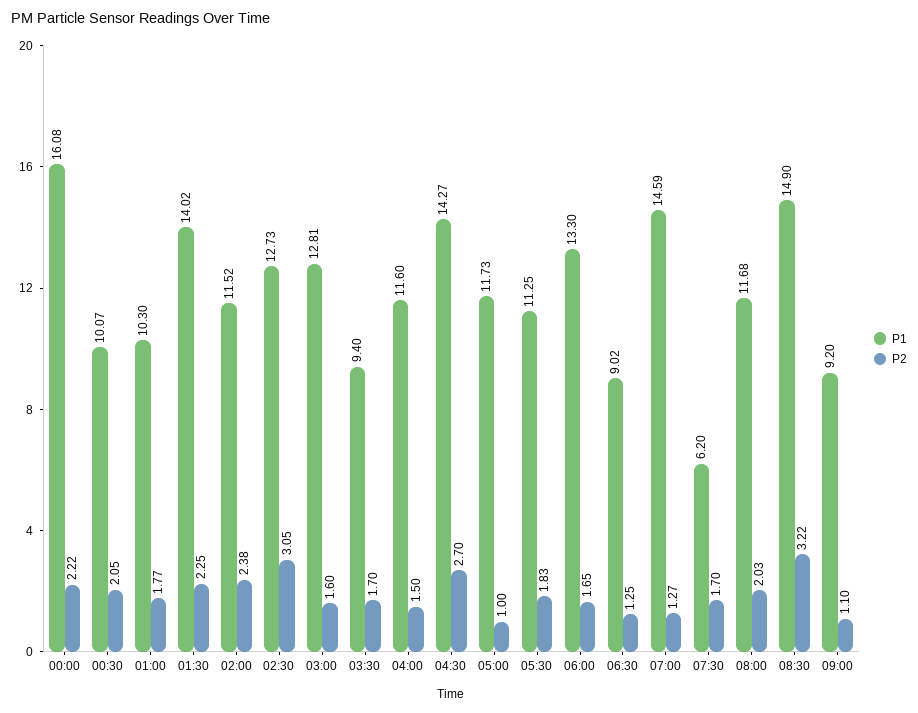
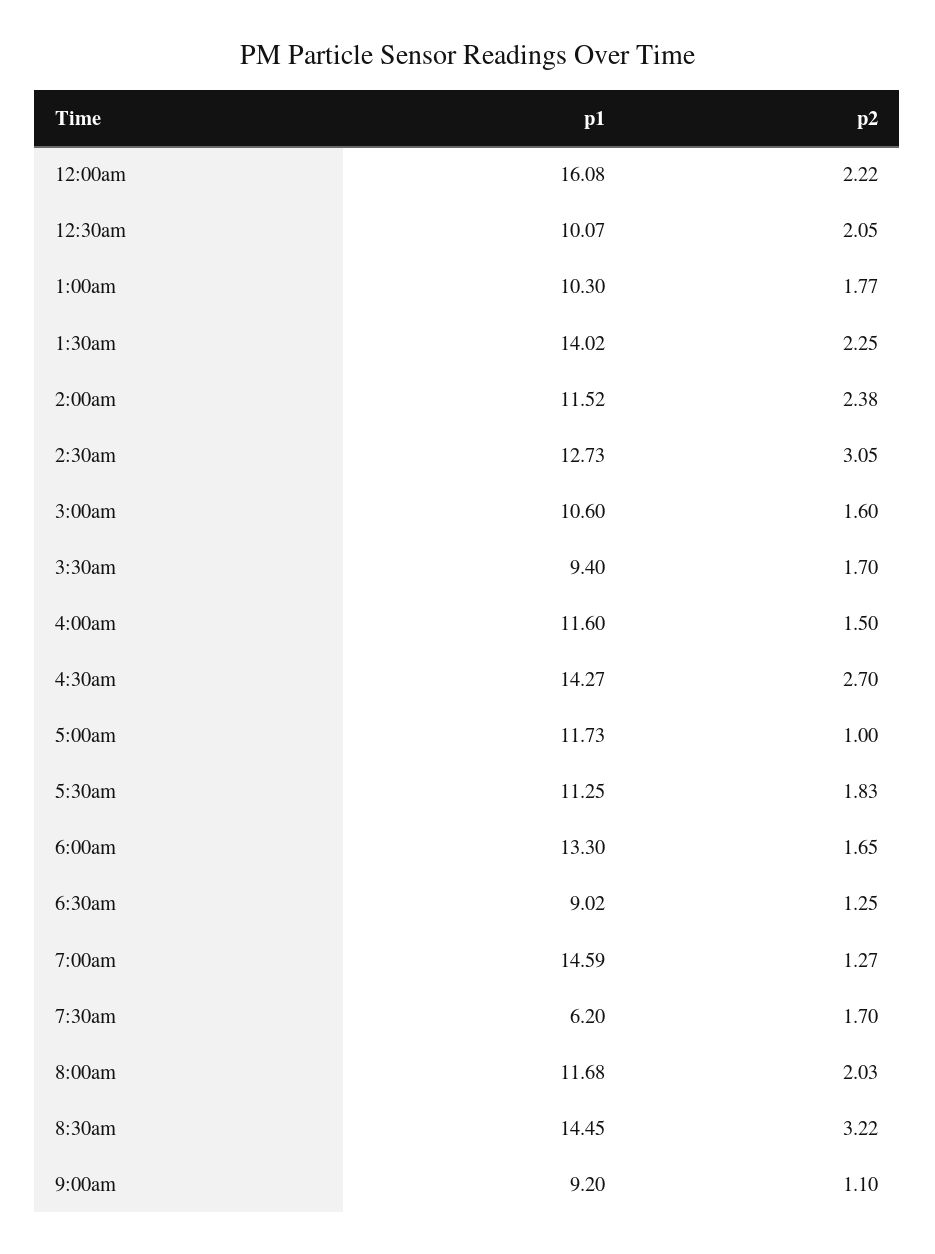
P1, 03:00: 12.81 -> 10.6
P1, 08:30: 14.9 -> 14.45

